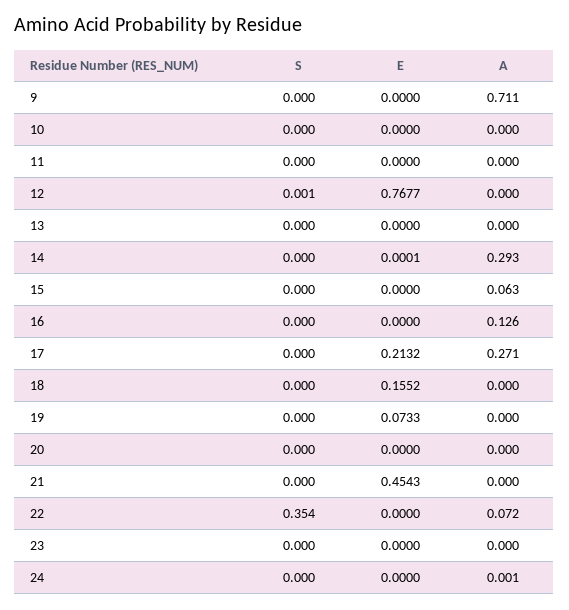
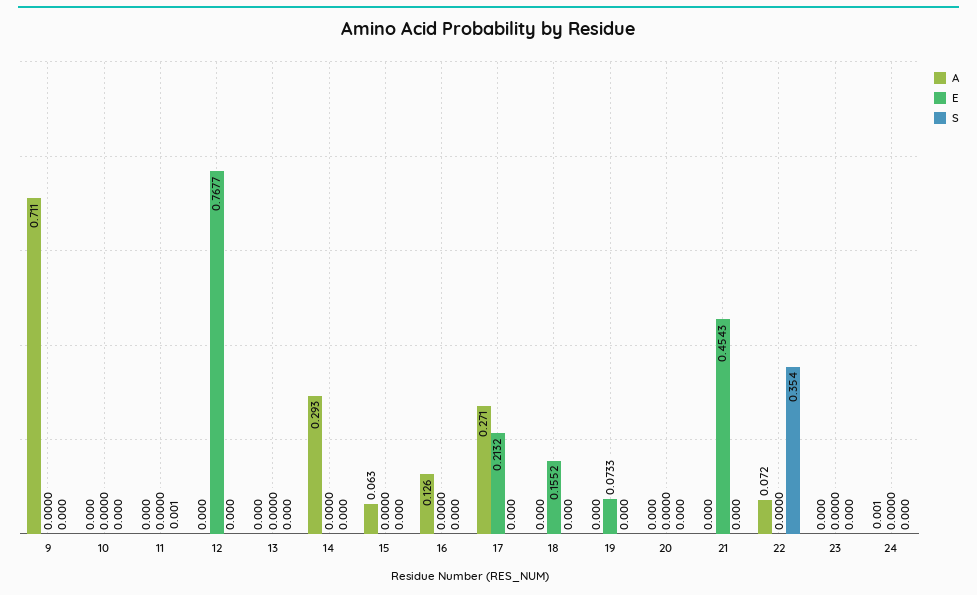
S, 11: 0 -> 0.001
S, 12: 0.001 -> 0
E, 14: 0.0001 -> 0

